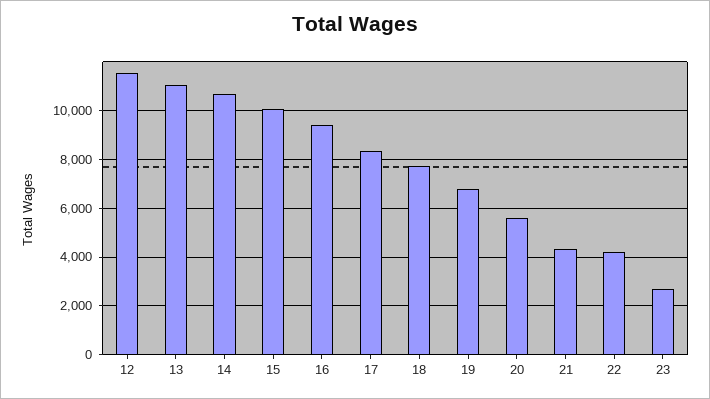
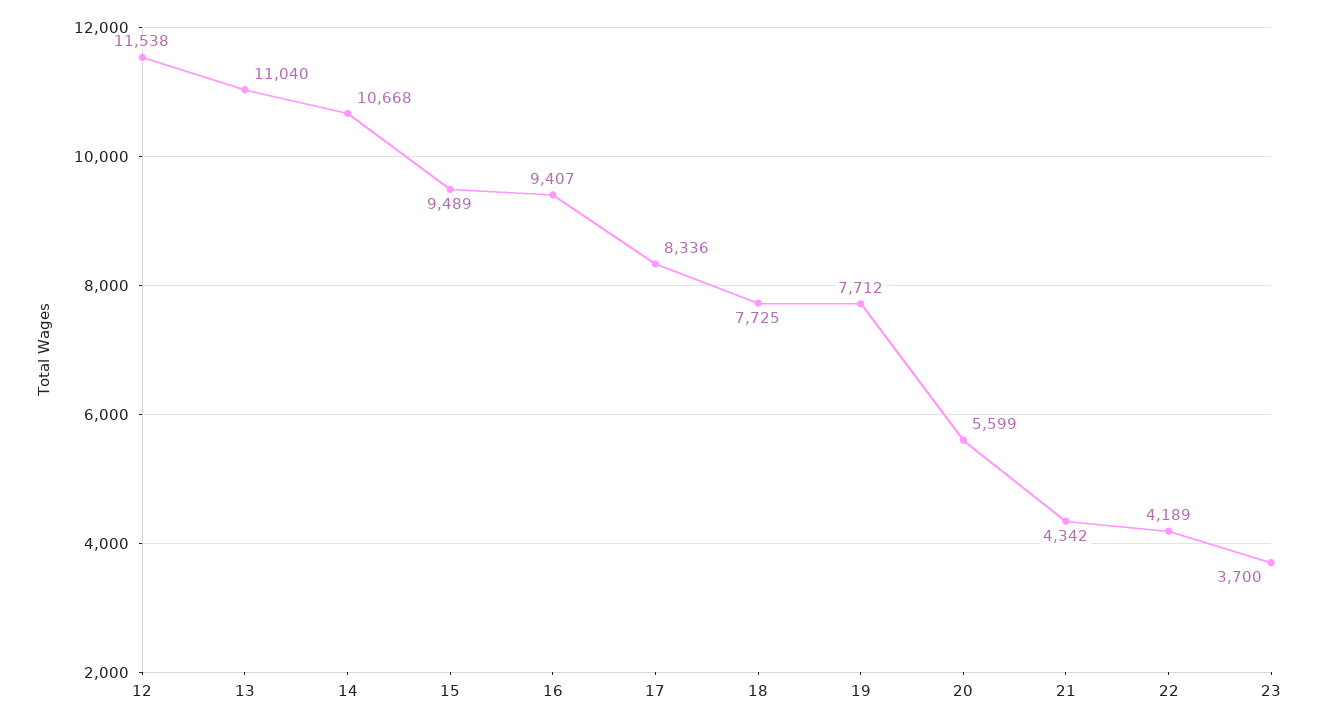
15: 10000 -> 9489
19: 6750 -> 7712
23: 2750 -> 3700

